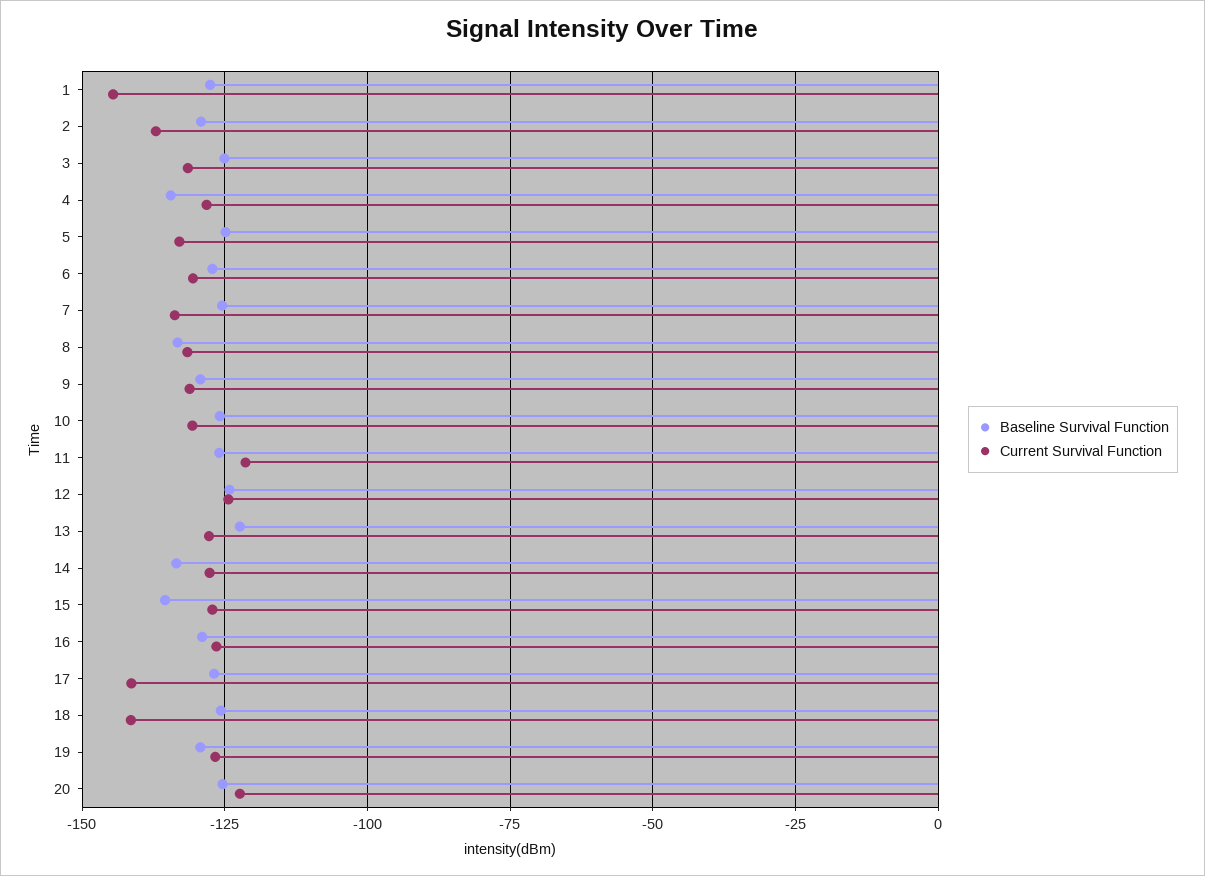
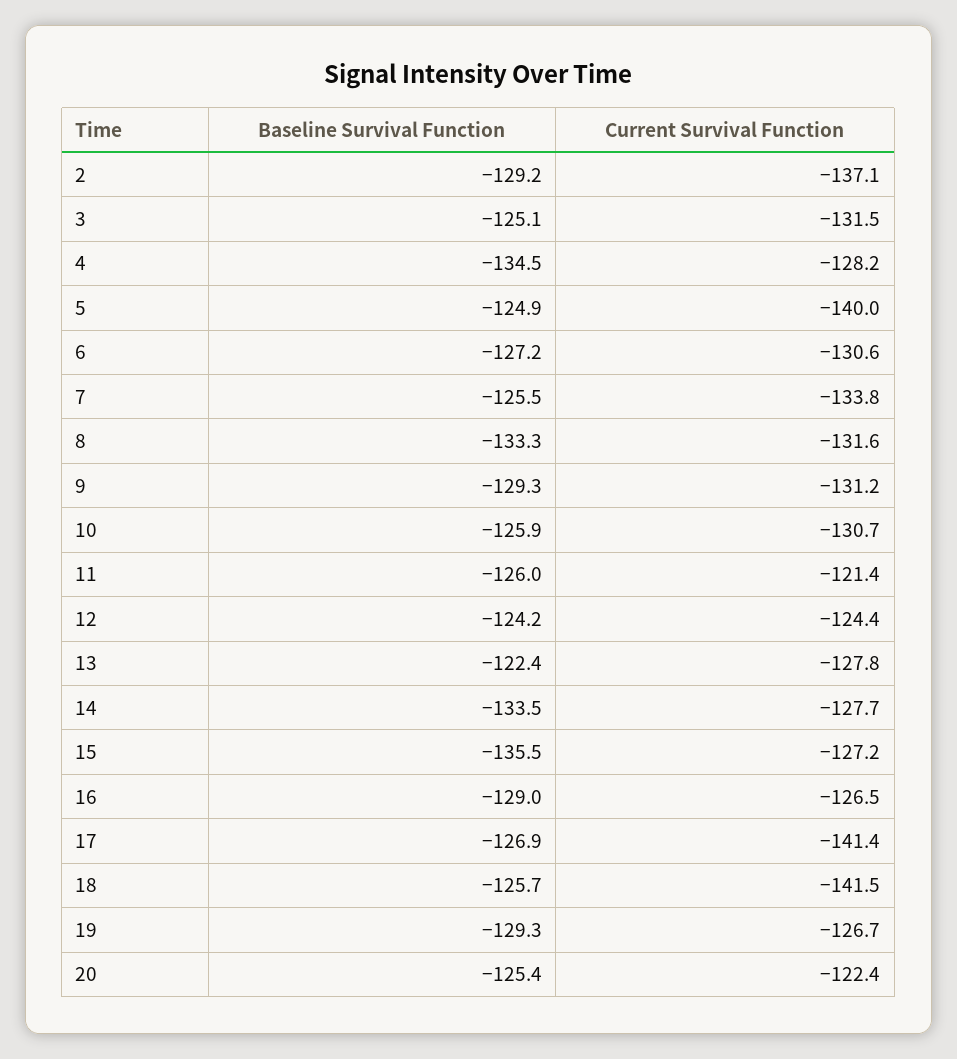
Baseline Survival Function, 1: -127.5 -> none
Current Survival Function, 1: -145 -> none
Current Survival Function, 5: -132.5 -> -140

